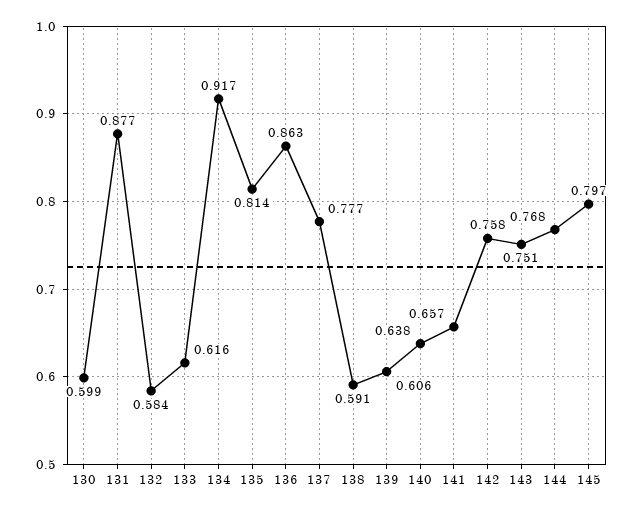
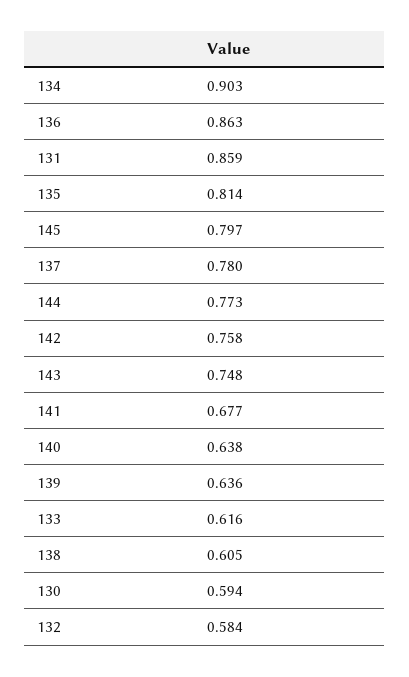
130: 0.599 -> 0.594
131: 0.877 -> 0.859
134: 0.917 -> 0.903
137: 0.777 -> 0.78
138: 0.591 -> 0.605
139: 0.606 -> 0.636
141: 0.657 -> 0.677
143: 0.751 -> 0.748
144: 0.768 -> 0.773

